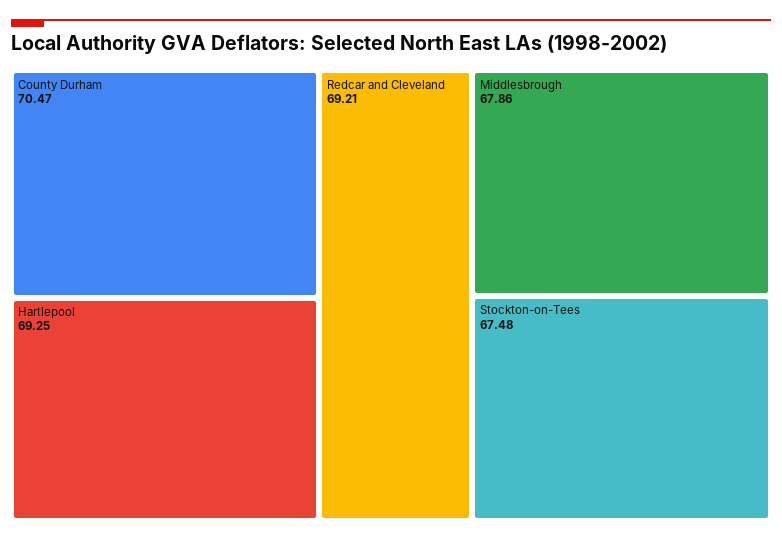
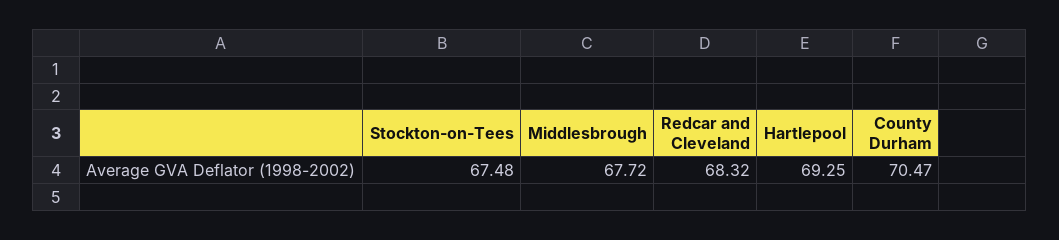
Redcar and Cleveland: 69.21 -> 68.32
Middlesbrough: 67.86 -> 67.72

